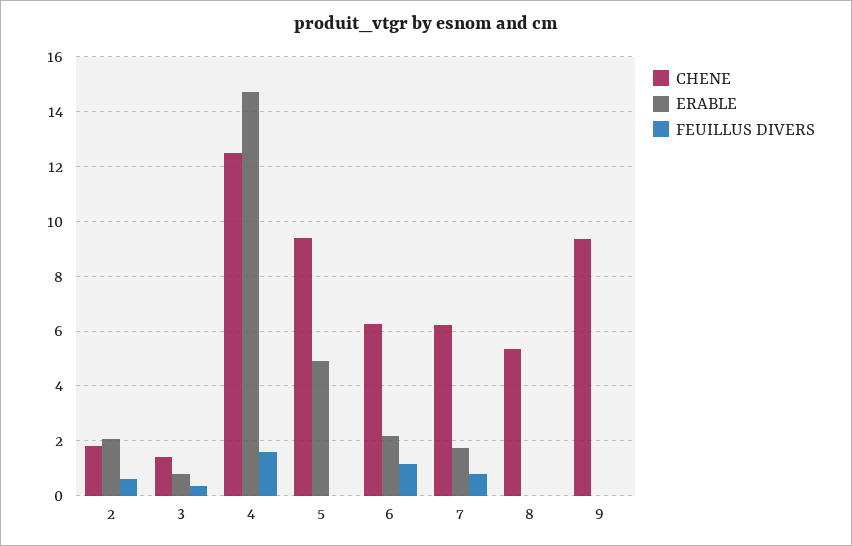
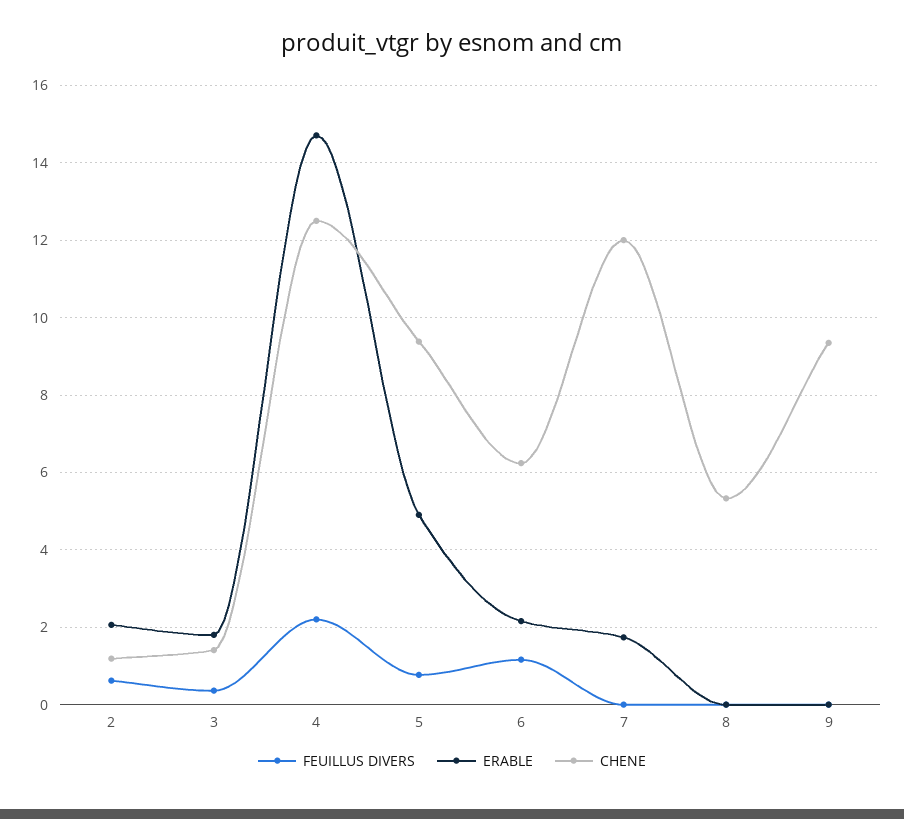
CHENE, 2: 1.75 -> 1.2
ERABLE, 3: 0.75 -> 1.8
FEUILLUS DIVERS, 4: 1.5 -> 2.2
FEUILLUS DIVERS, 5: 0 -> 0.8
CHENE, 7: 6.25 -> 12
FEUILLUS DIVERS, 7: 0.75 -> 0

